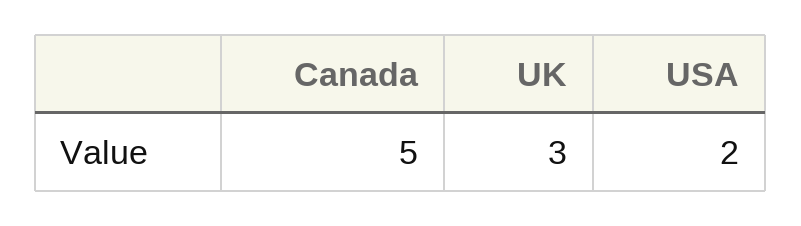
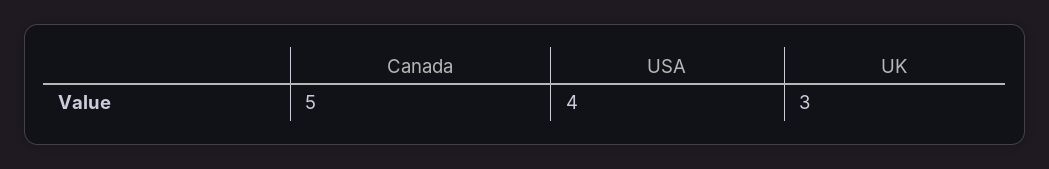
USA: 2 -> 4

